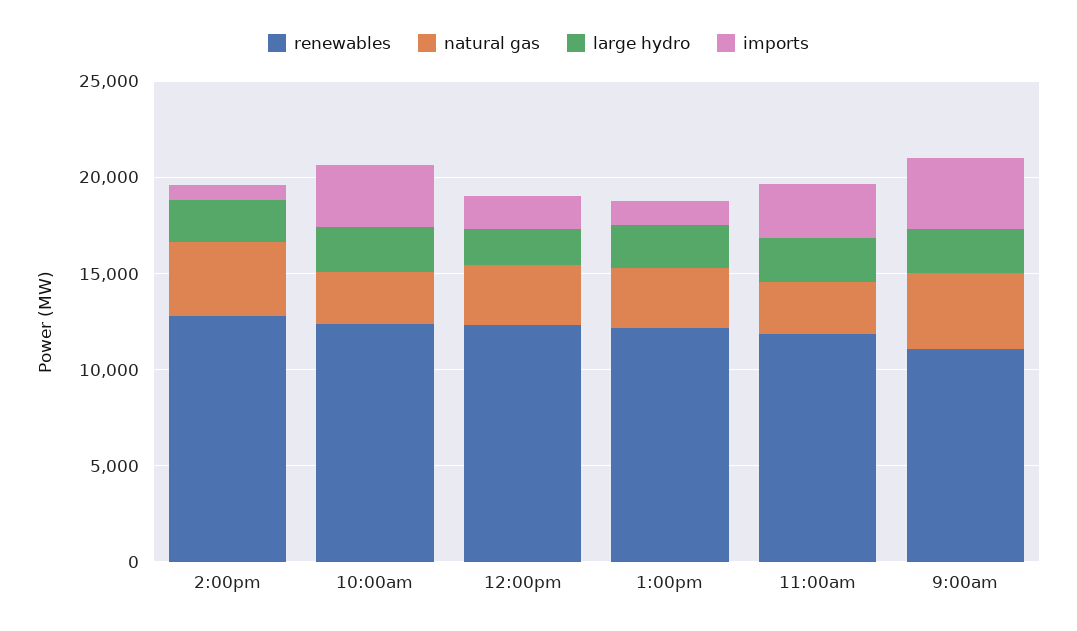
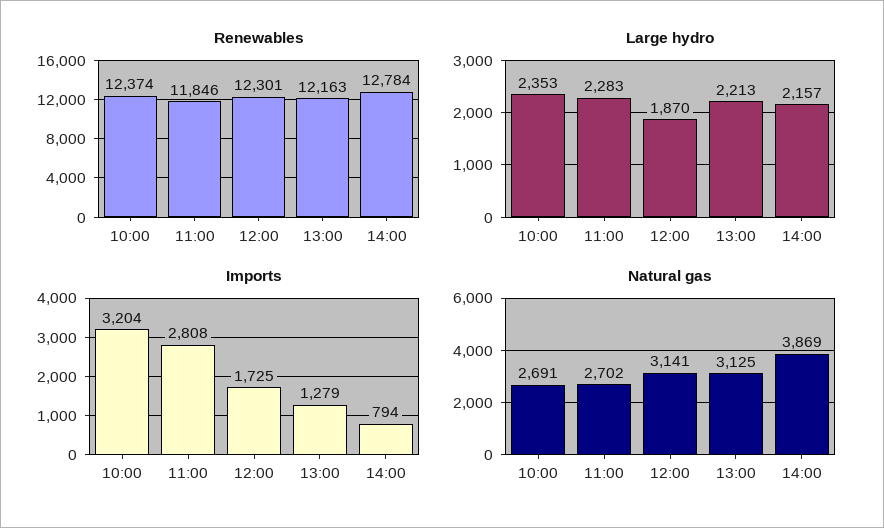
renewables, 9:00am: 11000 -> none
natural gas, 9:00am: 4000 -> none
large hydro, 9:00am: 2000 -> none
imports, 9:00am: 4000 -> none

